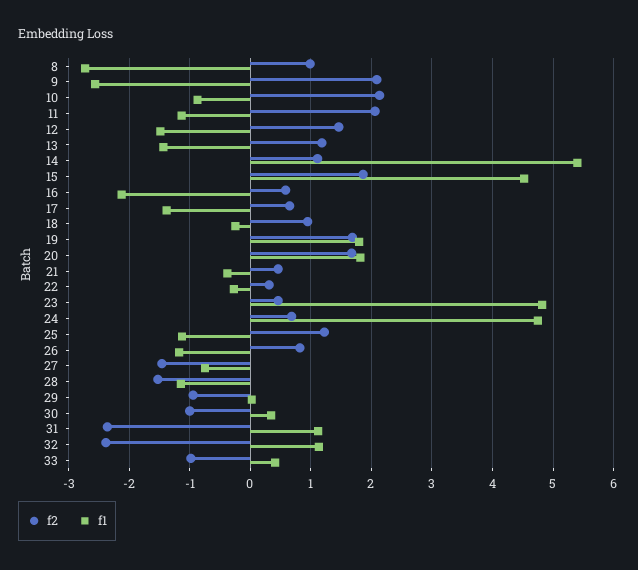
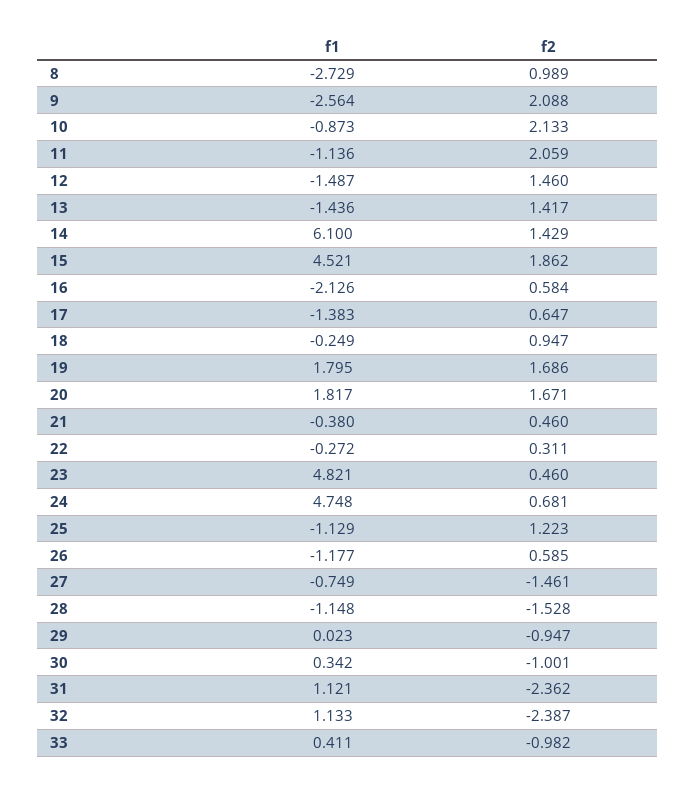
f2, 13: 1.2 -> 1.417
f2, 14: 1.1 -> 1.429
f1, 14: 5.4 -> 6.1
f2, 26: 0.8 -> 0.585

